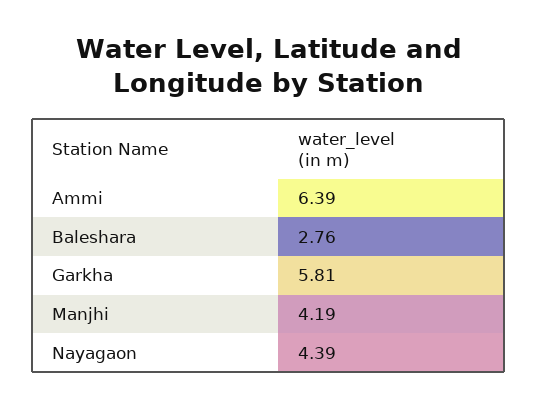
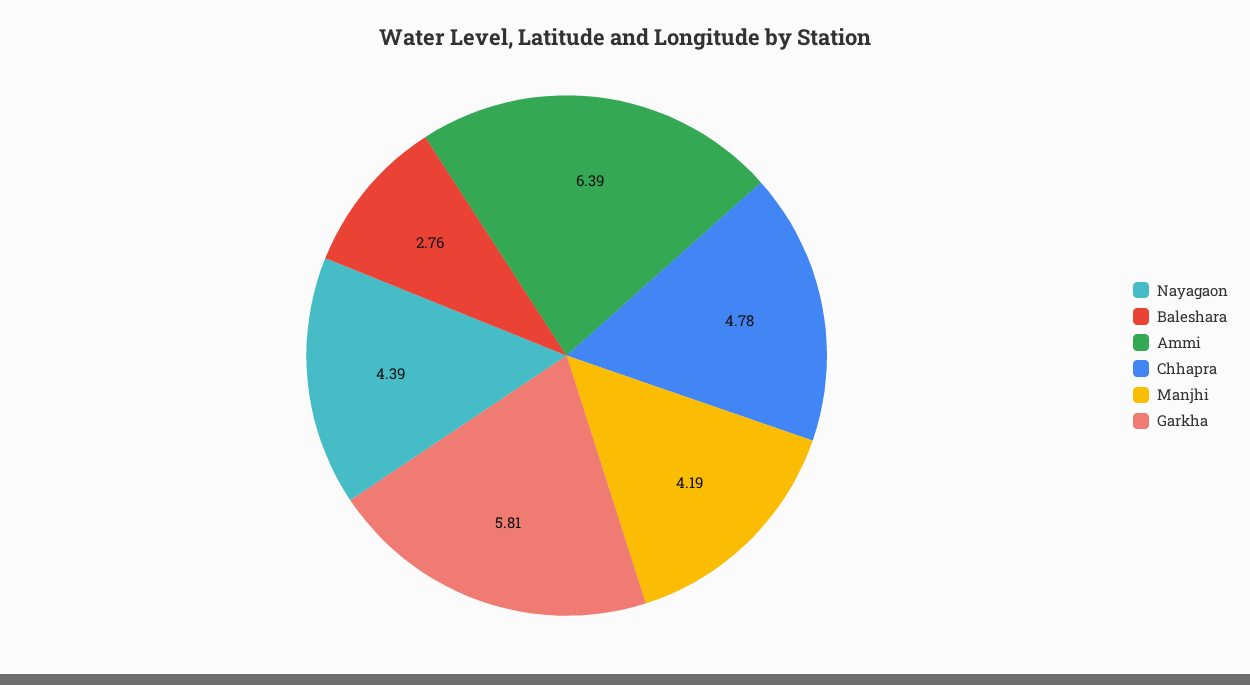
Chhapra: none -> 4.78

